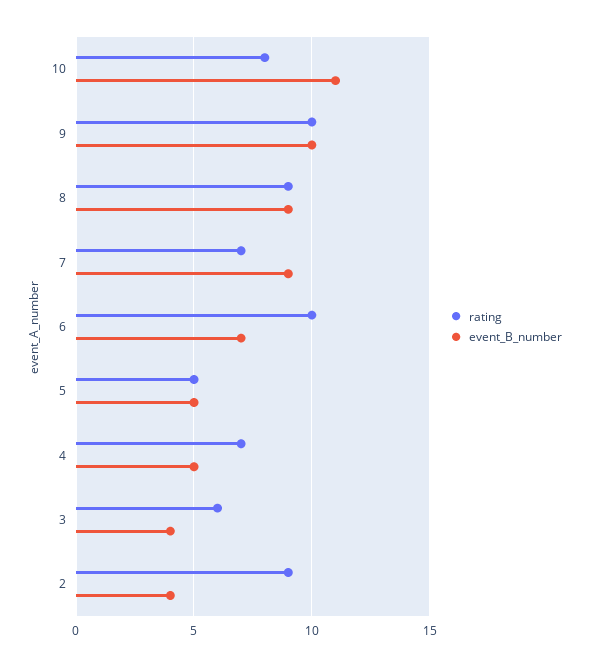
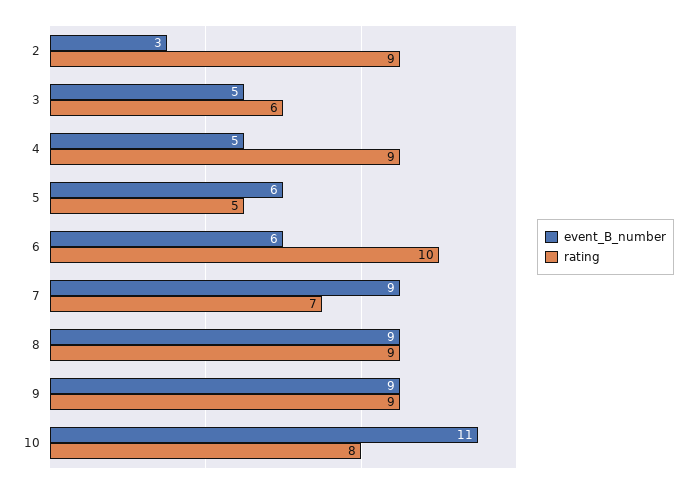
rating, 9: 10 -> 9
event_B_number, 9: 10 -> 9
event_B_number, 6: 7 -> 6
event_B_number, 5: 5 -> 6
rating, 4: 7 -> 9
event_B_number, 3: 4 -> 5
event_B_number, 2: 4 -> 3

